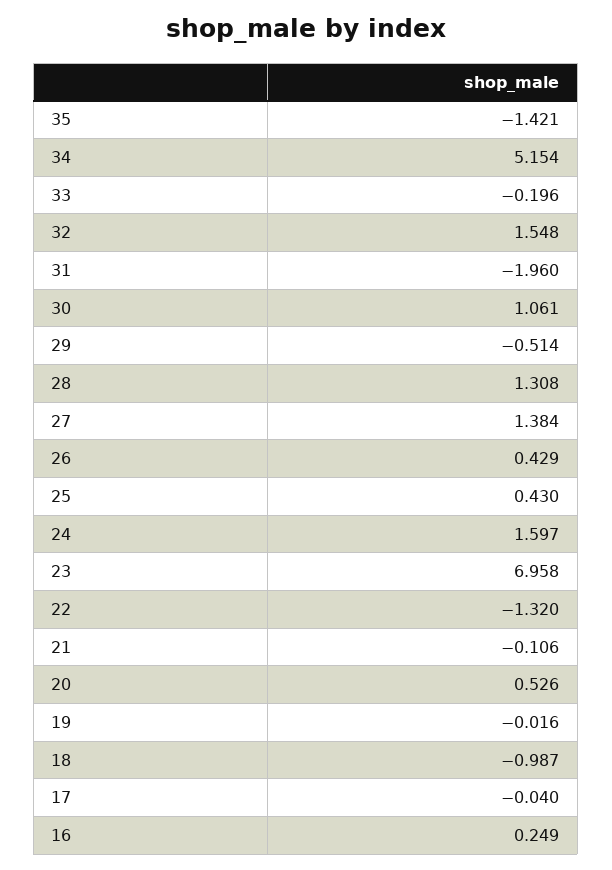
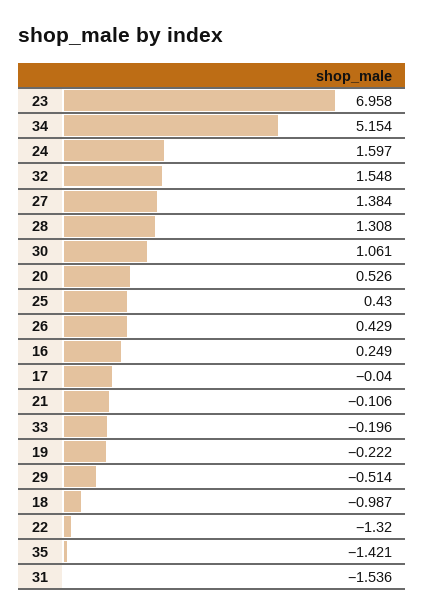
31: -1.96 -> -1.536
19: -0.016 -> -0.222

